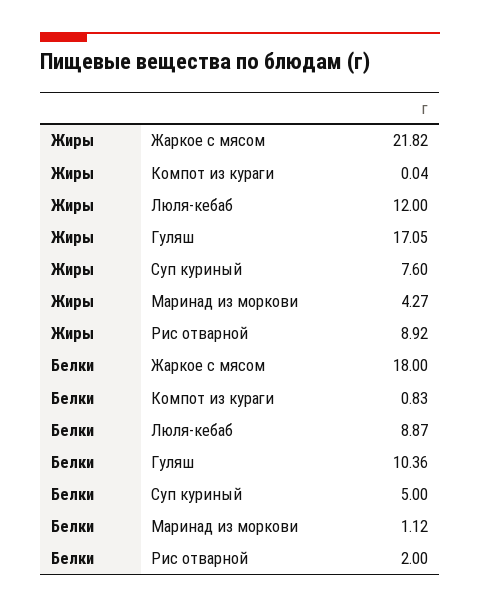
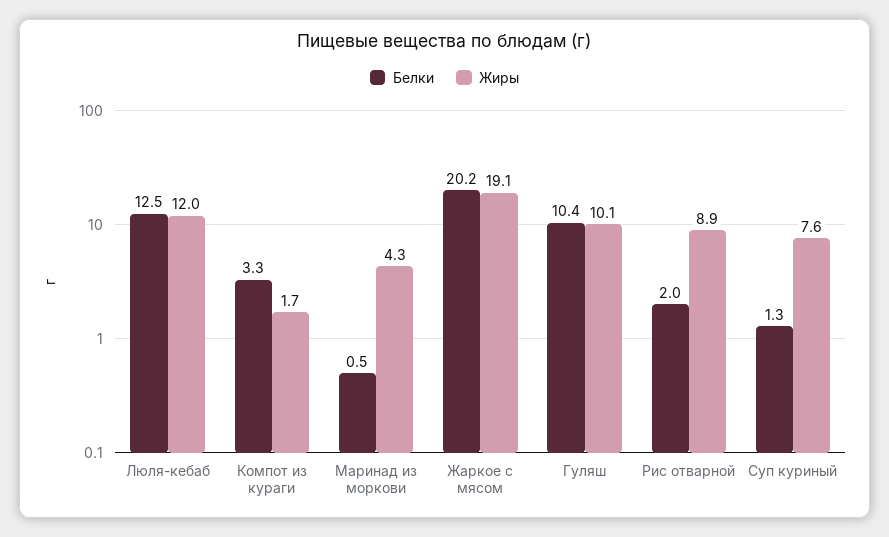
Жиры, Жаркое с мясом: 21.82 -> 19.1
Жиры, Компот из кураги: 0.04 -> 1.7
Жиры, Гуляш: 17.05 -> 10.1
Белки, Жаркое с мясом: 18 -> 20.2
Белки, Компот из кураги: 0.83 -> 3.3
Белки, Люля-кебаб: 8.87 -> 12.5
Белки, Суп куриный: 5 -> 1.3
Белки, Маринад из моркови: 1.12 -> 0.5

